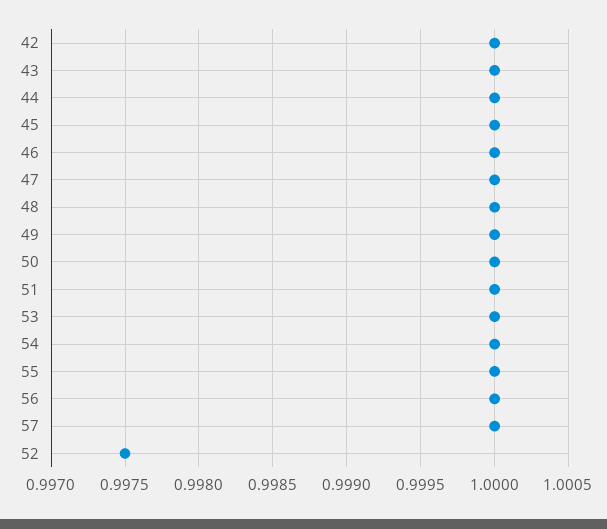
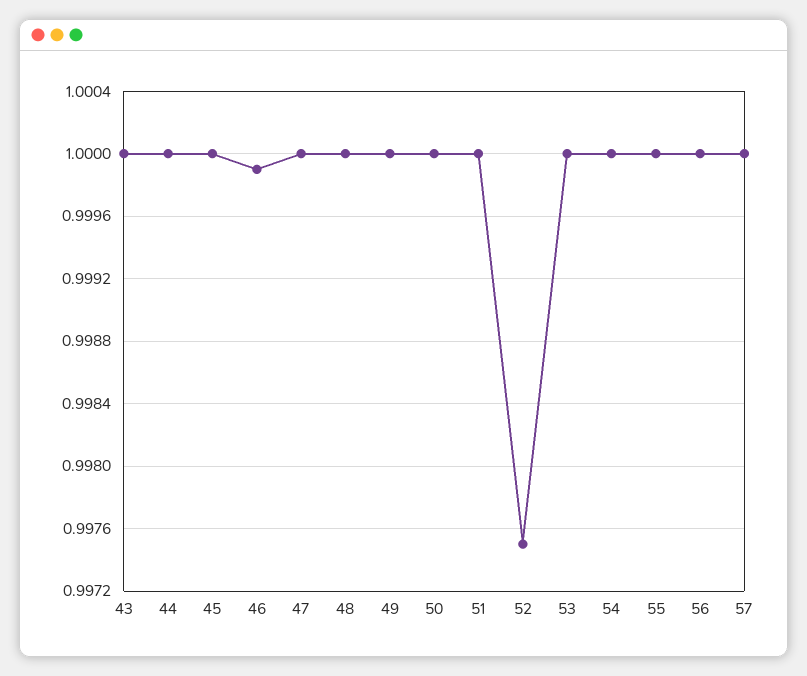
42: 1 -> none
46: 1 -> 0.9999

